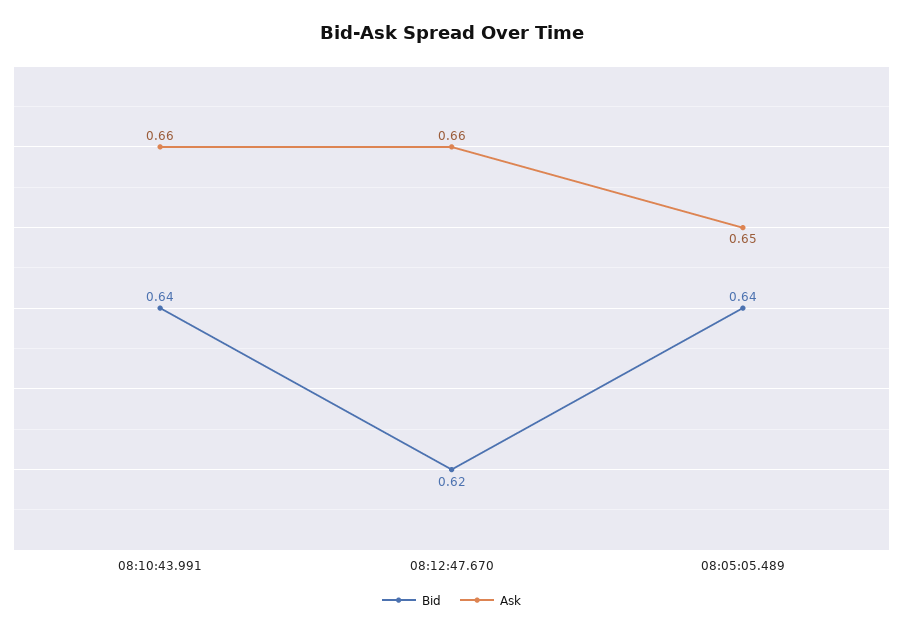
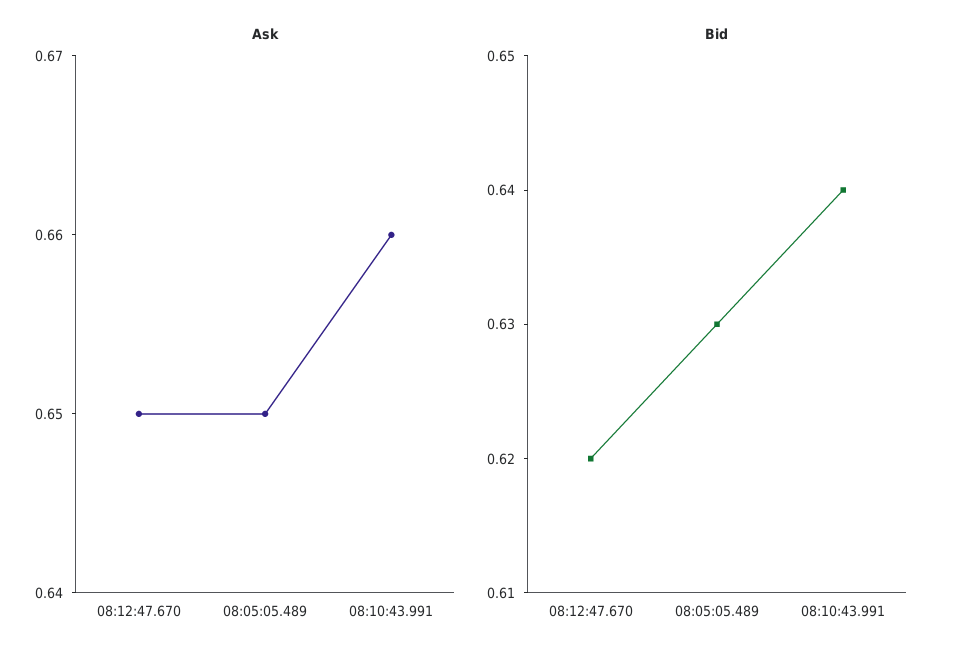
Ask, 08:12:47.670: 0.66 -> 0.65
Bid, 08:05:05.489: 0.64 -> 0.63

